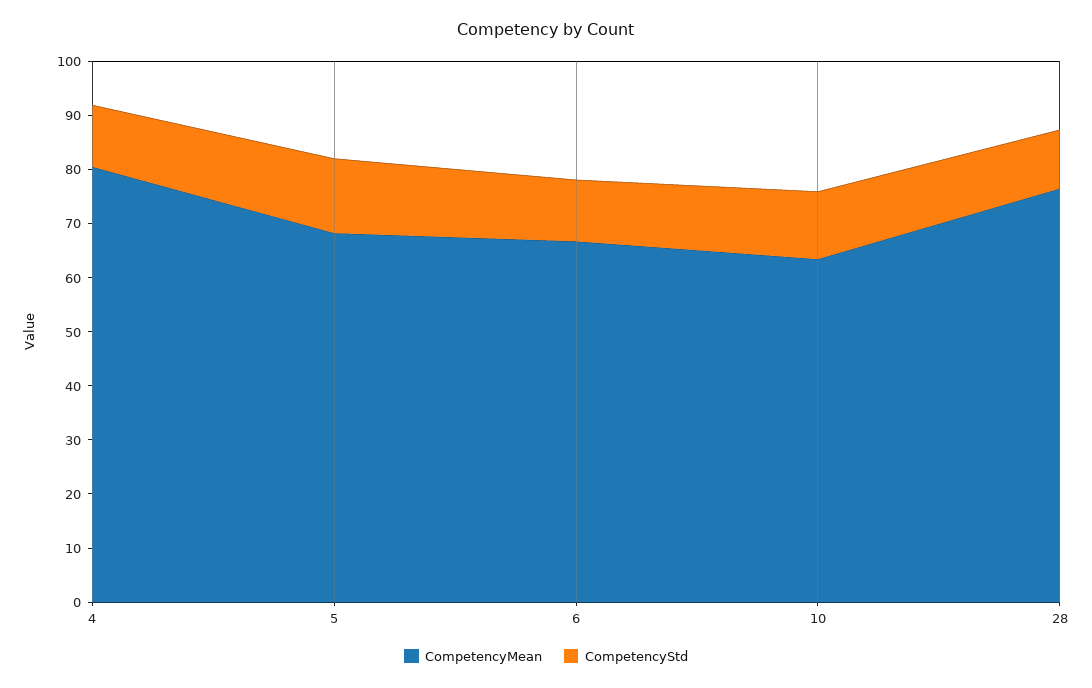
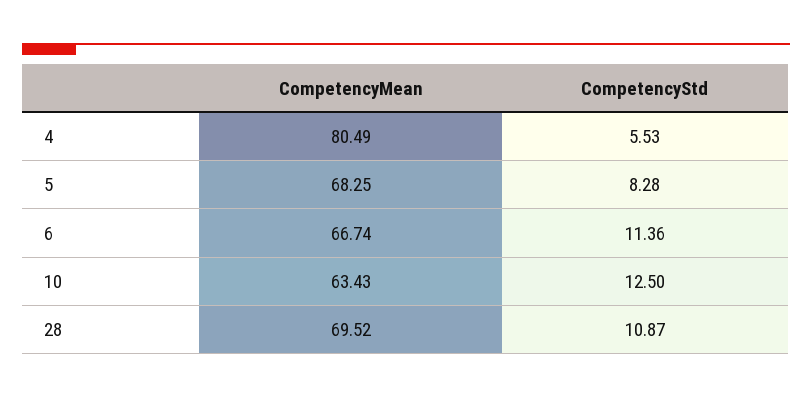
CompetencyStd, 4: 12 -> 5.53
CompetencyStd, 5: 14 -> 8.28
CompetencyMean, 28: 76 -> 69.52

